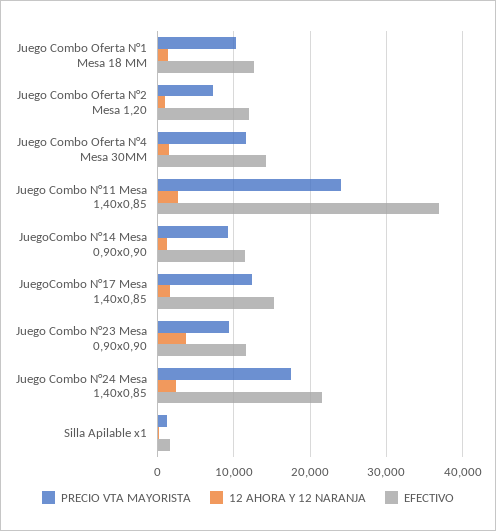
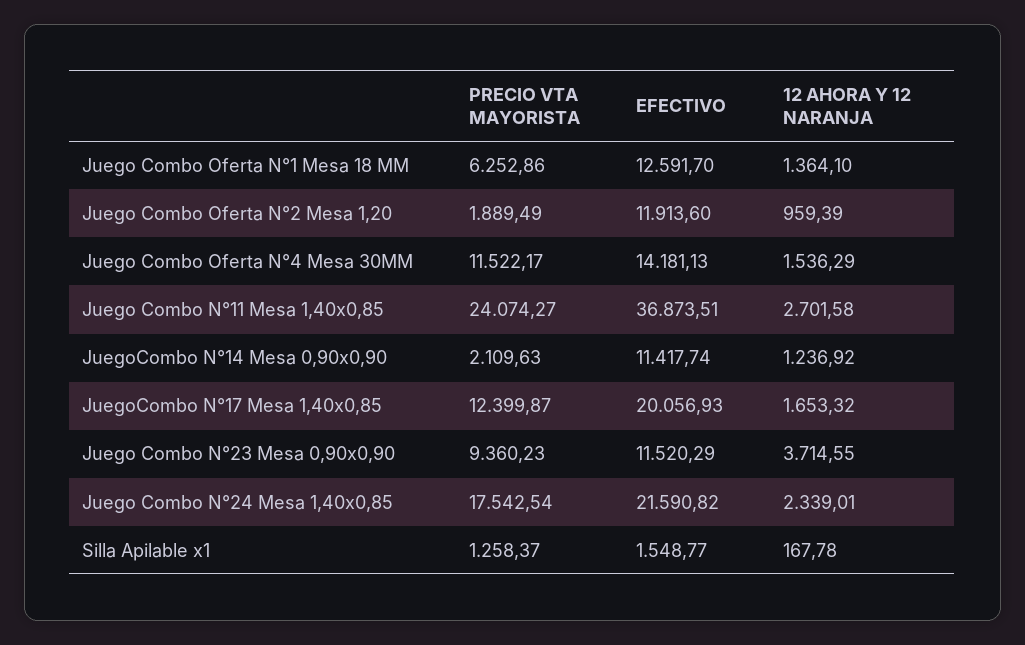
PRECIO VTA MAYORISTA, Juego Combo Oferta N°1 Mesa 18 MM: 10000 -> 6252.86
PRECIO VTA MAYORISTA, Juego Combo Oferta N°2 Mesa 1,20: 7000 -> 1889.49
PRECIO VTA MAYORISTA, JuegoCombo N°14 Mesa 0,90x0,90: 9000 -> 2109.63
EFECTIVO, JuegoCombo N°17 Mesa 1,40x0,85: 15000 -> 20056.93

